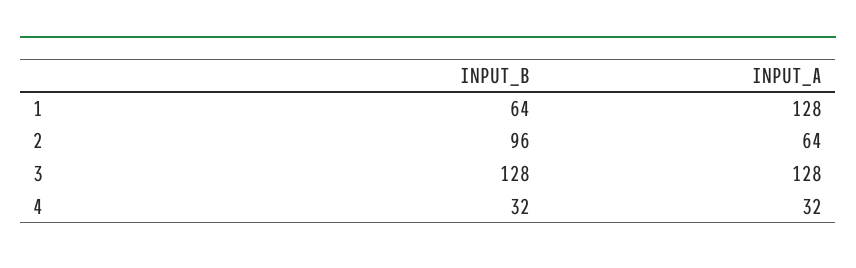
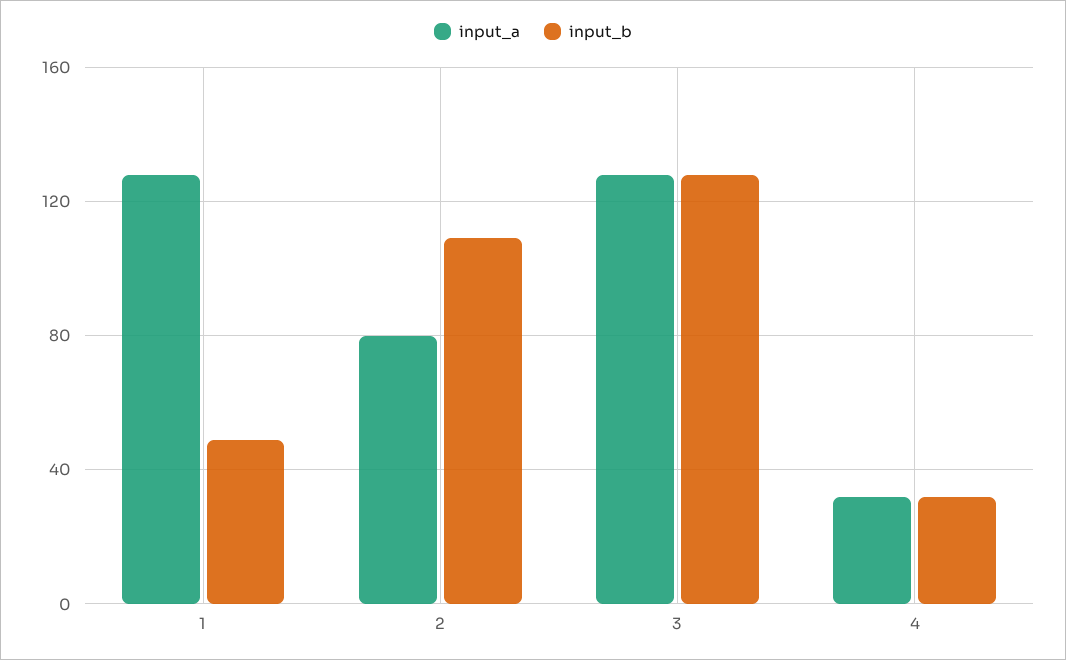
INPUT_B, 1: 64 -> 50
INPUT_B, 2: 96 -> 110
INPUT_A, 2: 64 -> 80

